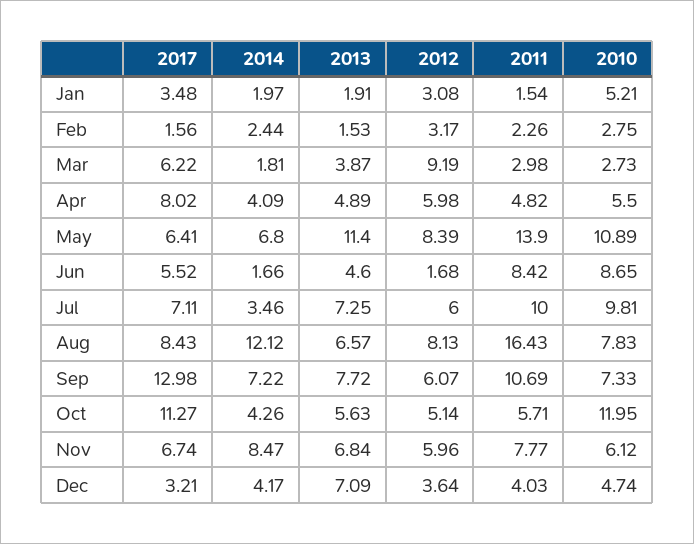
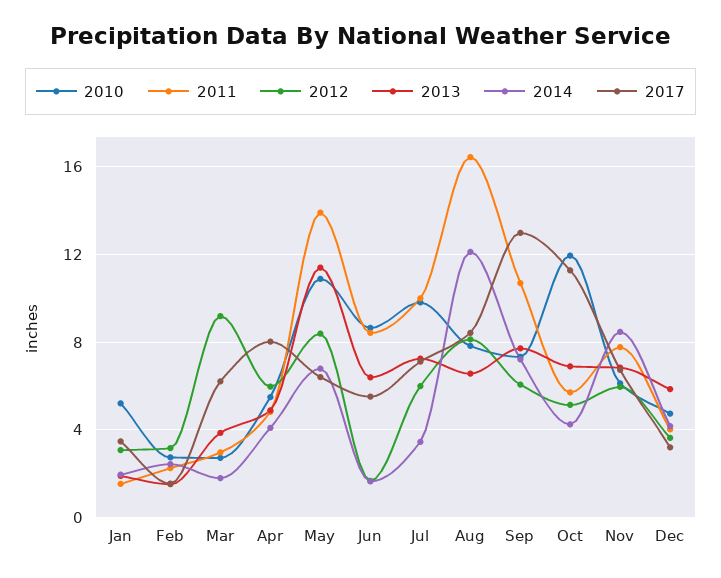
2013, Jun: 4.6 -> 6.5
2013, Oct: 5.63 -> 7
2013, Dec: 7.09 -> 6

